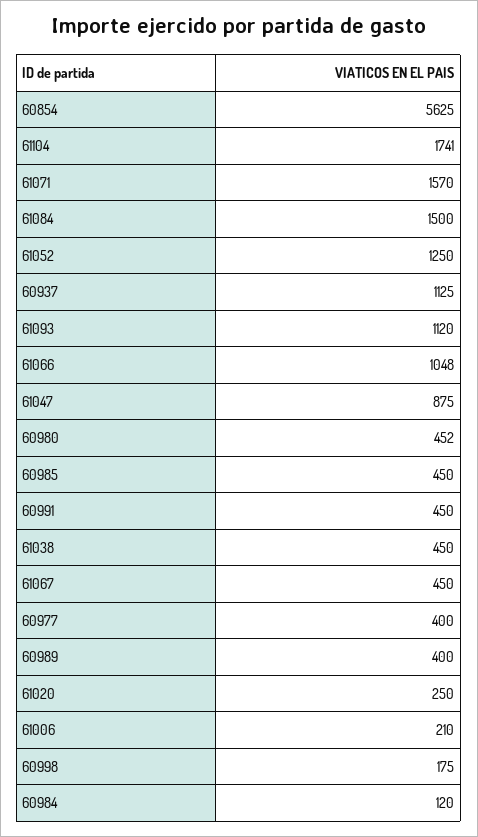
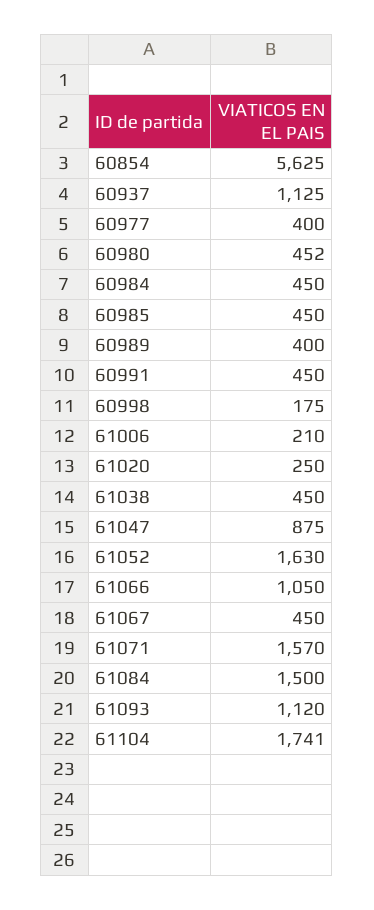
61052: 1250 -> 1630
61066: 1048 -> 1050
60984: 120 -> 450

